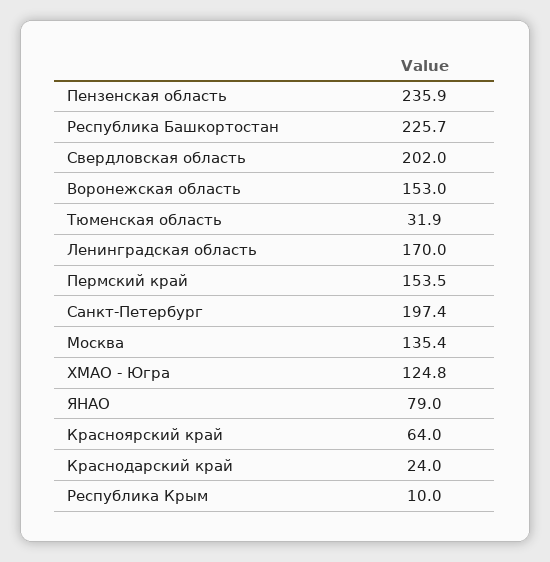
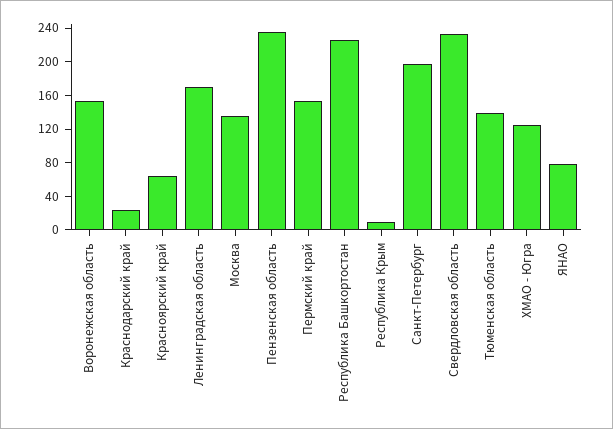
Свердловская область: 202 -> 230
Тюменская область: 31.9 -> 140

